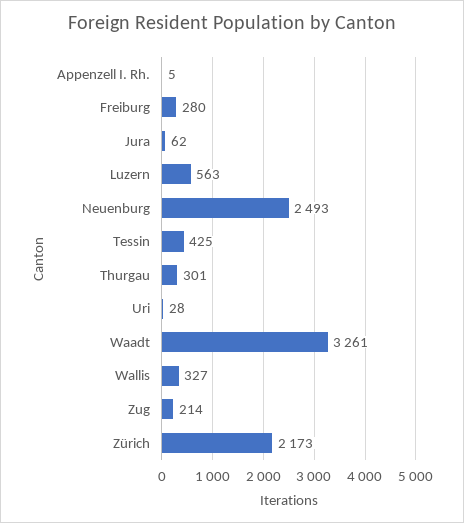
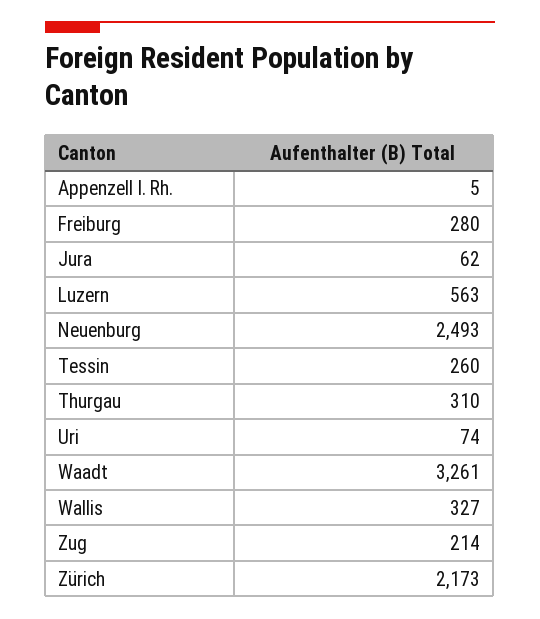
Tessin: 425 -> 260
Thurgau: 301 -> 310
Uri: 28 -> 74

